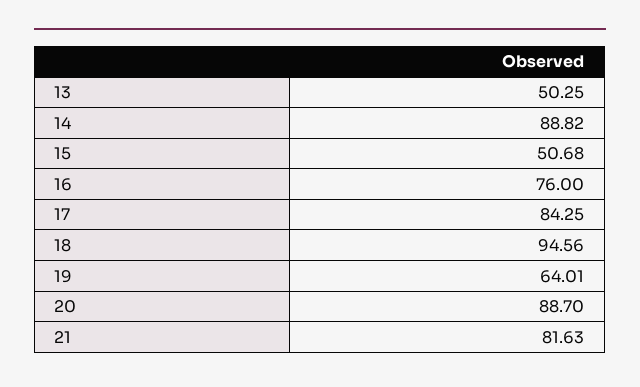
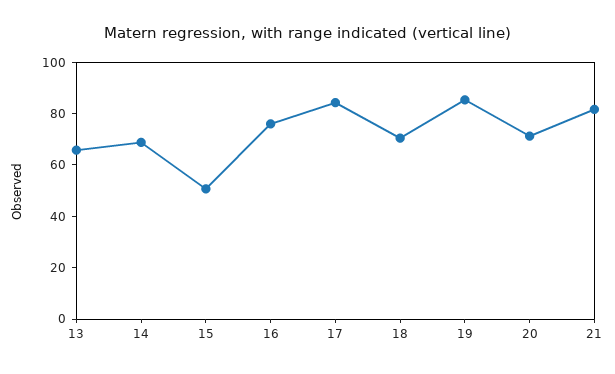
13: 50.25 -> 65
14: 88.82 -> 70
18: 94.56 -> 70
19: 64.01 -> 85
20: 88.7 -> 70

